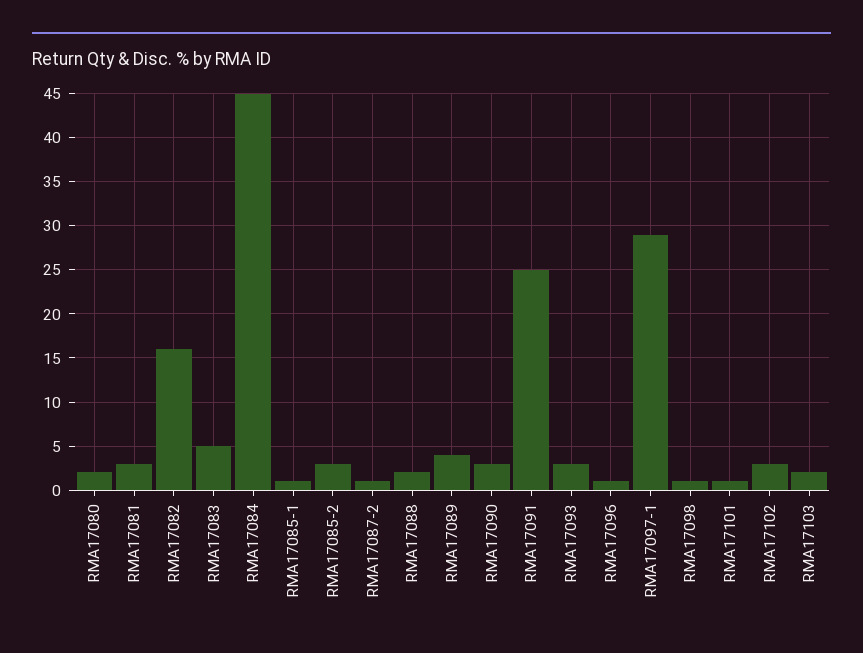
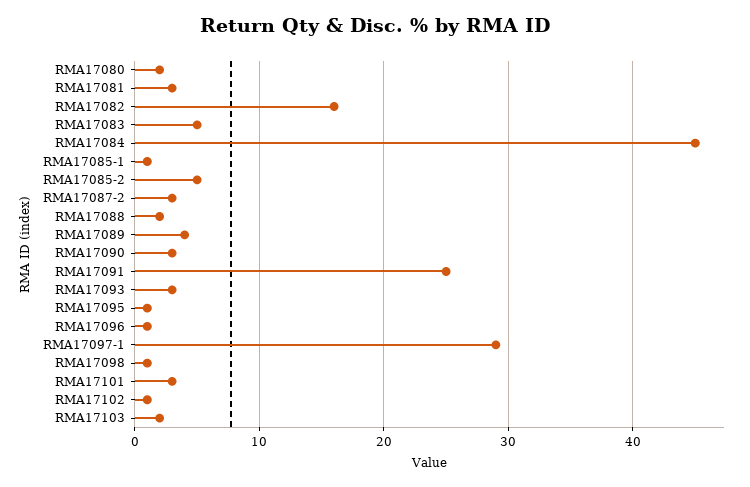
RMA17085-2: 3 -> 5
RMA17087-2: 1 -> 3
RMA17101: 1 -> 3
RMA17102: 3 -> 1
RMA17095: none -> 1

